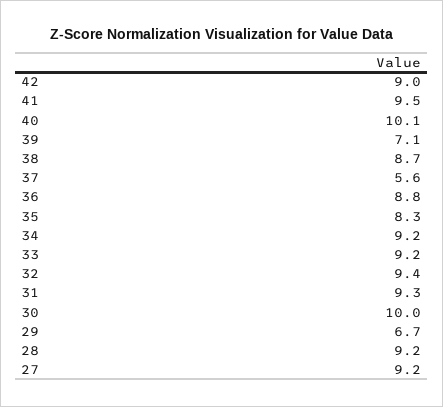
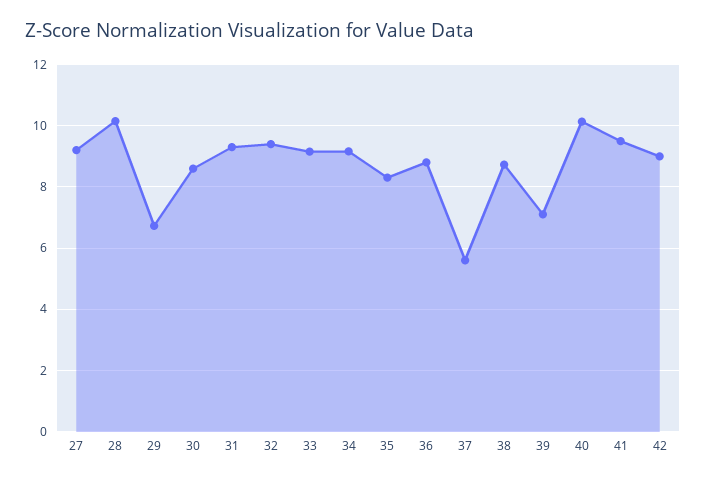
30: 10 -> 8.6
28: 9.2 -> 10.2

